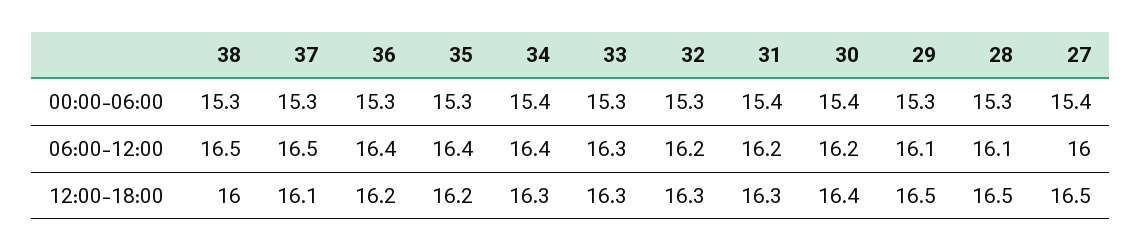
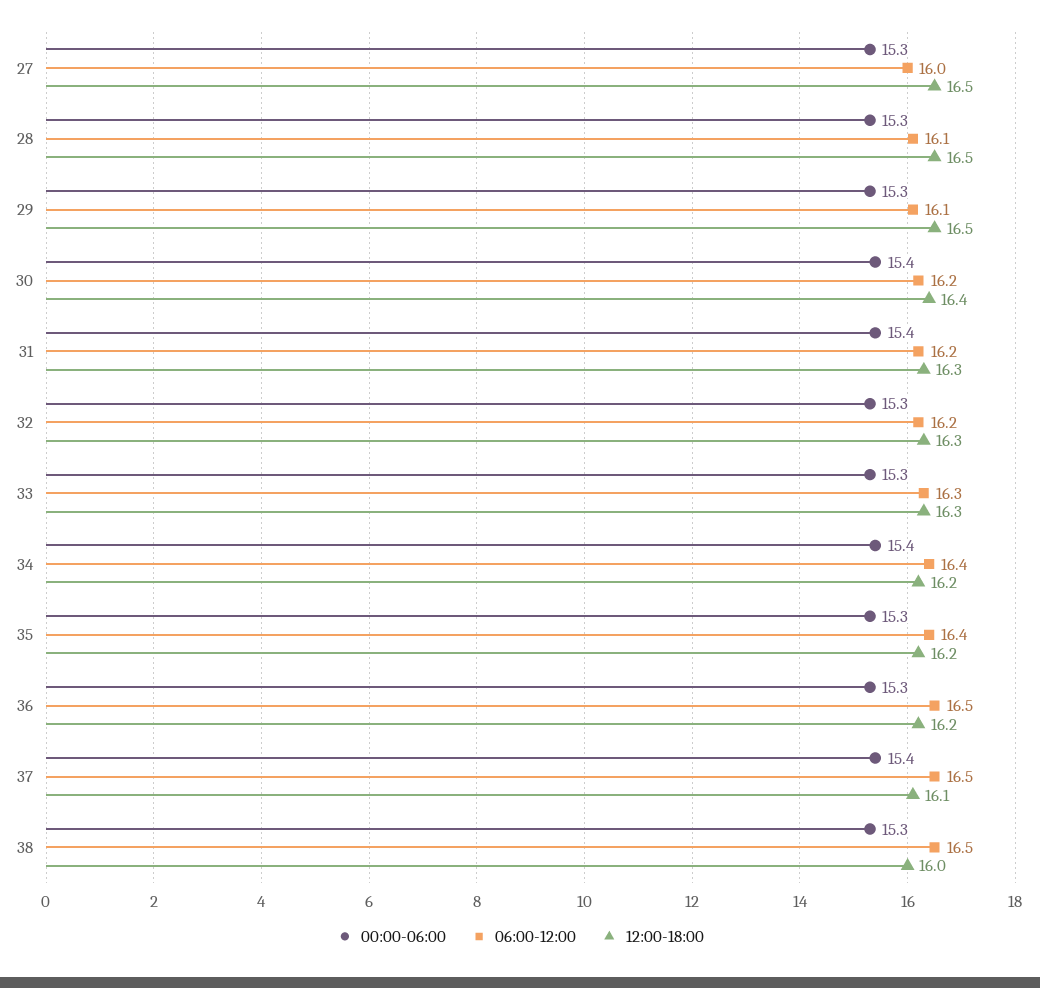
00:00-06:00, 37: 15.3 -> 15.4
00:00-06:00, 27: 15.4 -> 15.3
06:00-12:00, 36: 16.4 -> 16.5
12:00-18:00, 34: 16.3 -> 16.2

